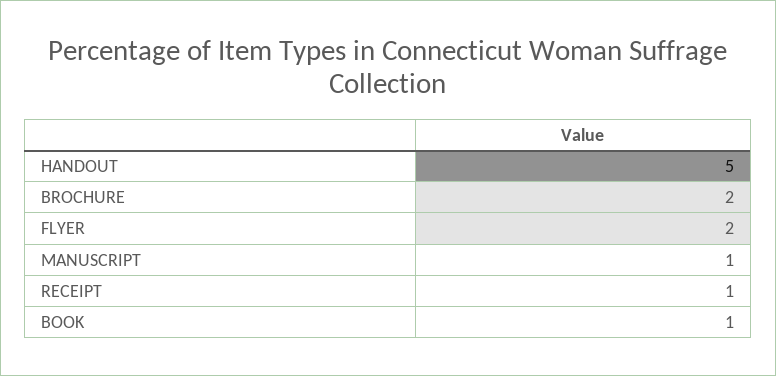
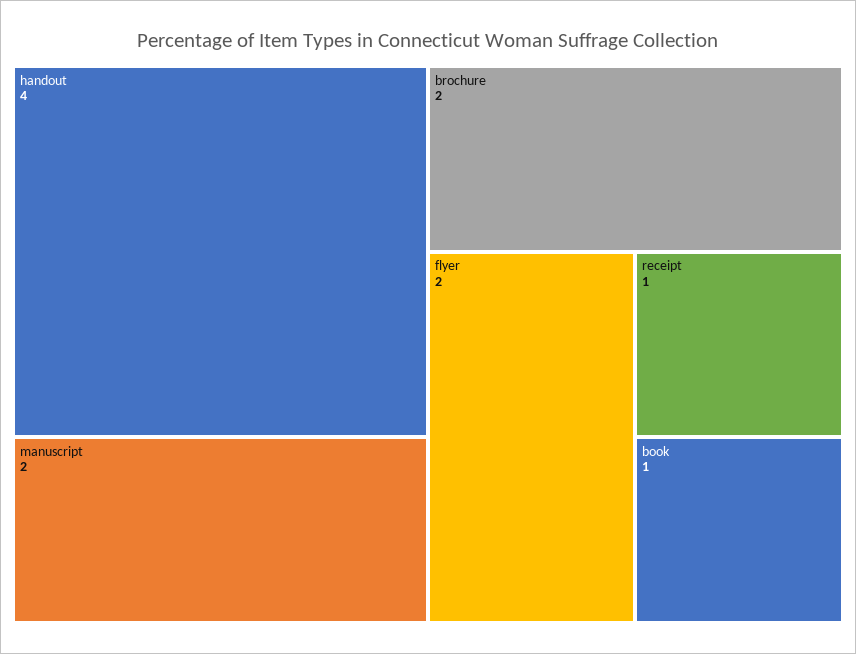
HANDOUT: 5 -> 4
MANUSCRIPT: 1 -> 2

